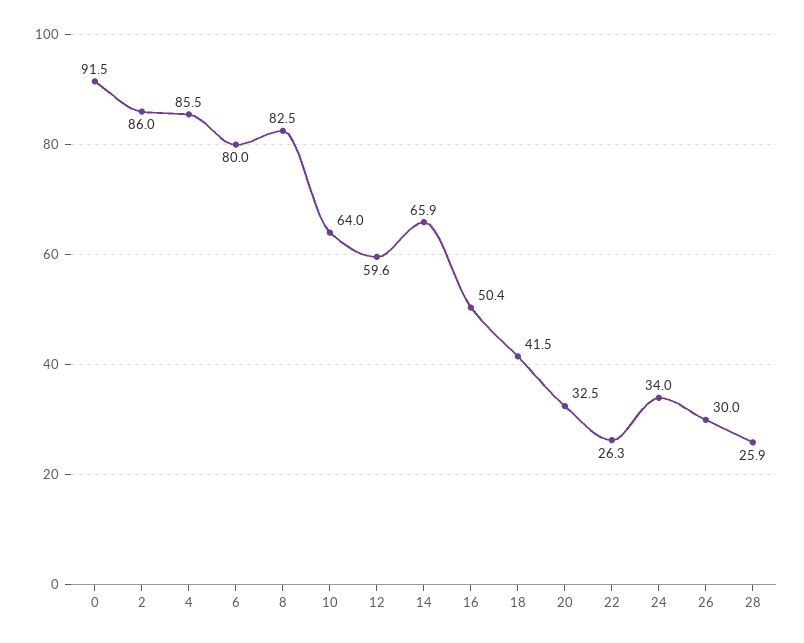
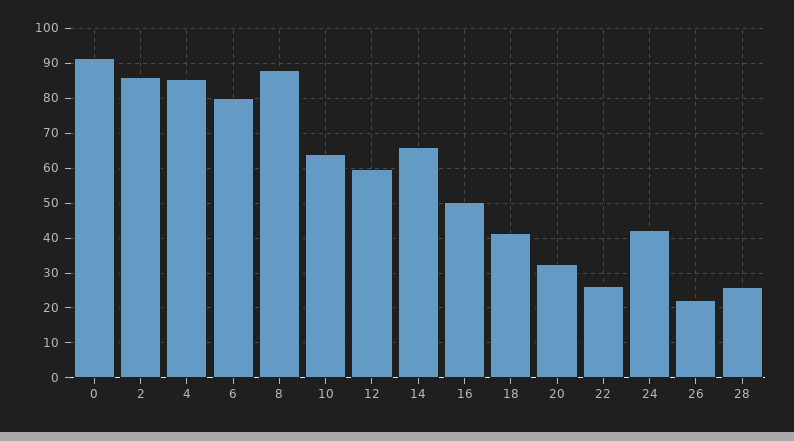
8: 82.5 -> 88
24: 34 -> 42
26: 30 -> 22

